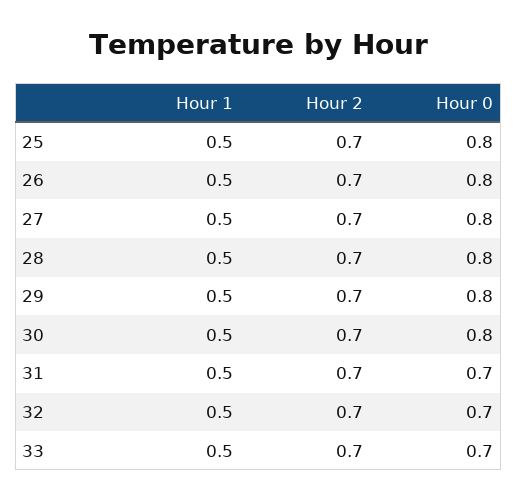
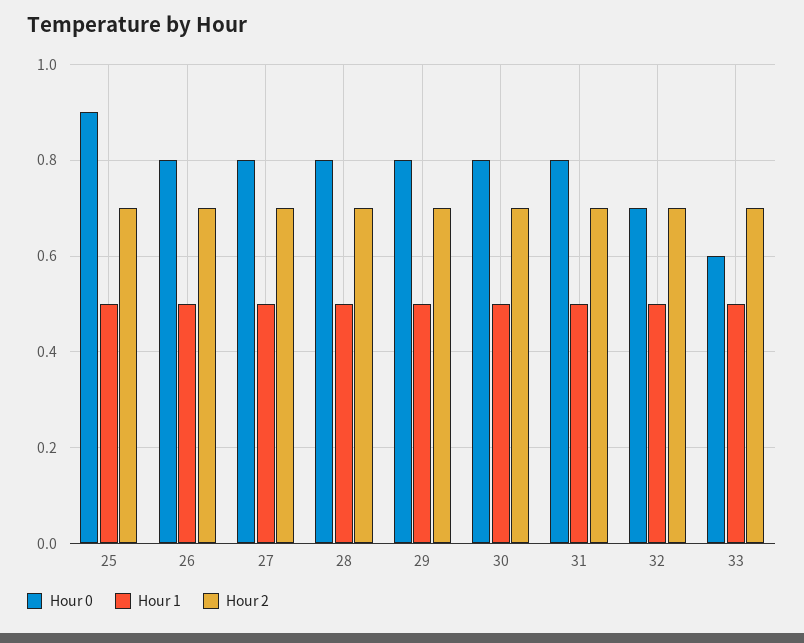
Hour 0, 25: 0.8 -> 0.9
Hour 0, 31: 0.7 -> 0.8
Hour 0, 33: 0.7 -> 0.6

